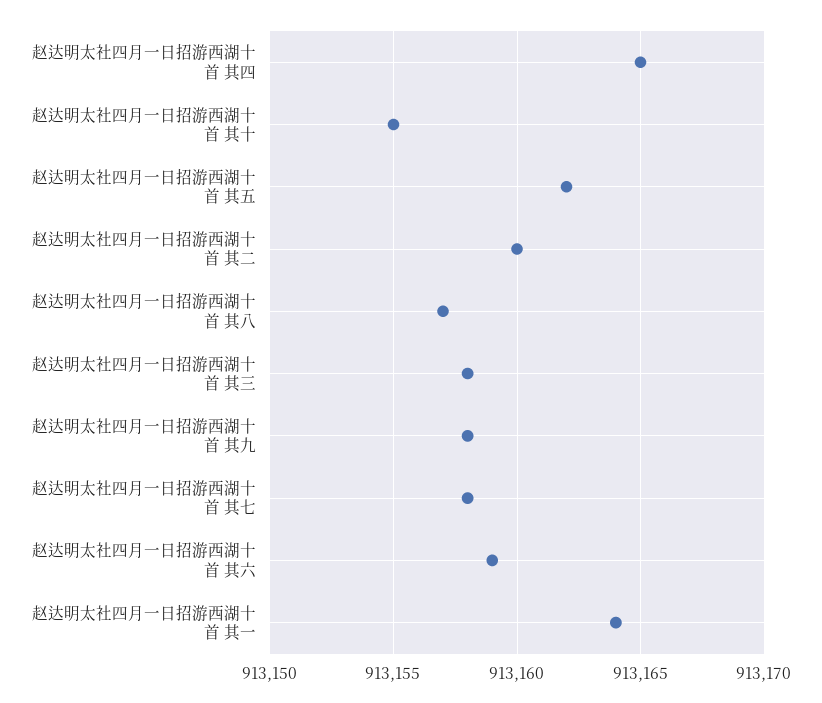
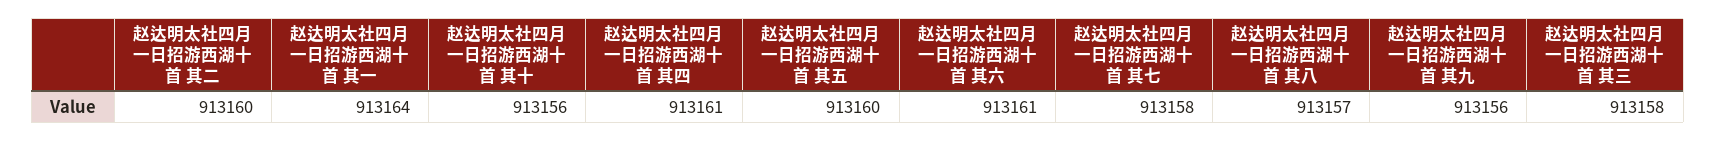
赵达明太社四月一日招游西湖十首 其四: 913165 -> 913161
赵达明太社四月一日招游西湖十首 其十: 913155 -> 913156
赵达明太社四月一日招游西湖十首 其五: 913162 -> 913160
赵达明太社四月一日招游西湖十首 其九: 913158 -> 913156
赵达明太社四月一日招游西湖十首 其六: 913159 -> 913161

